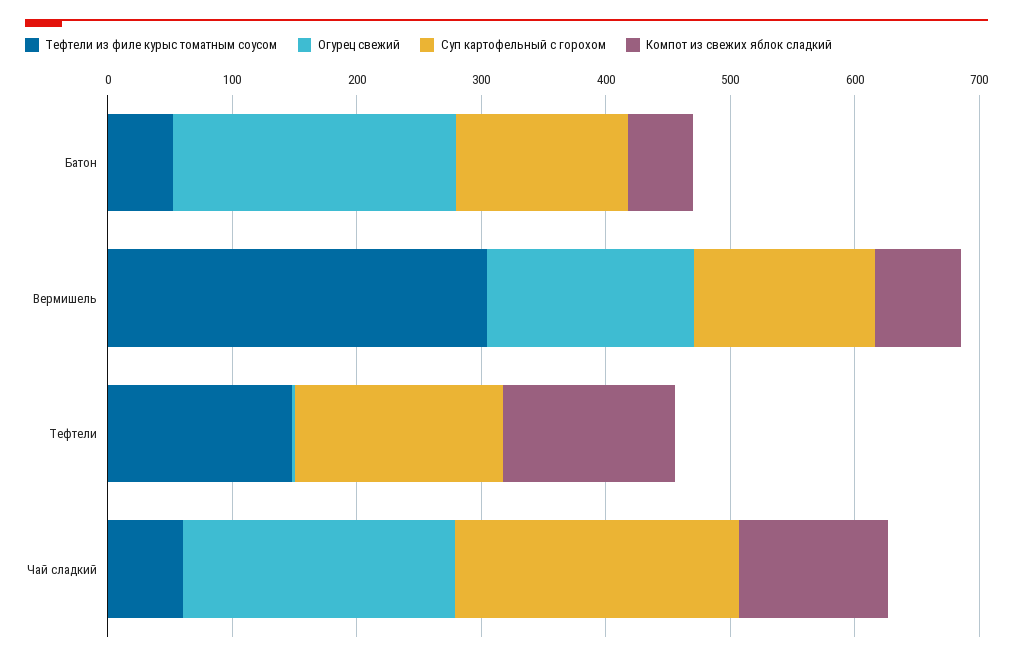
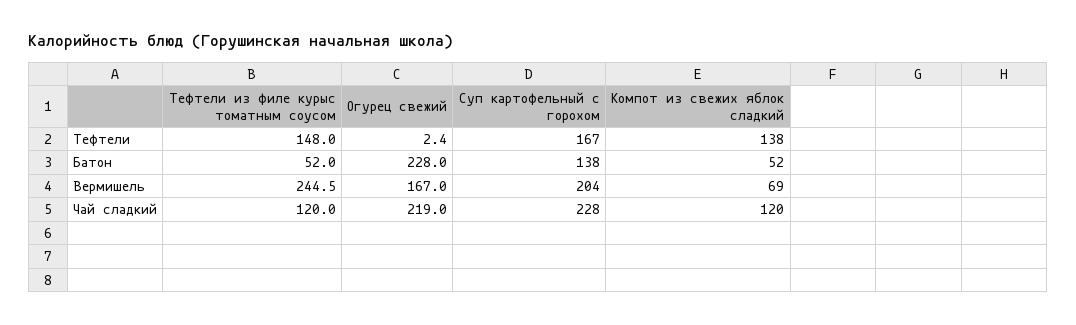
Тефтели из филе курыс томатным соусом, Вермишель: 300 -> 244.5
Суп картофельный с горохом, Вермишель: 140 -> 204
Тефтели из филе курыс томатным соусом, Чай сладкий: 60 -> 120

